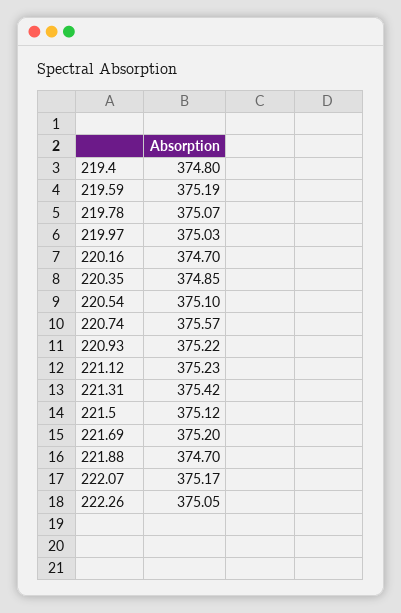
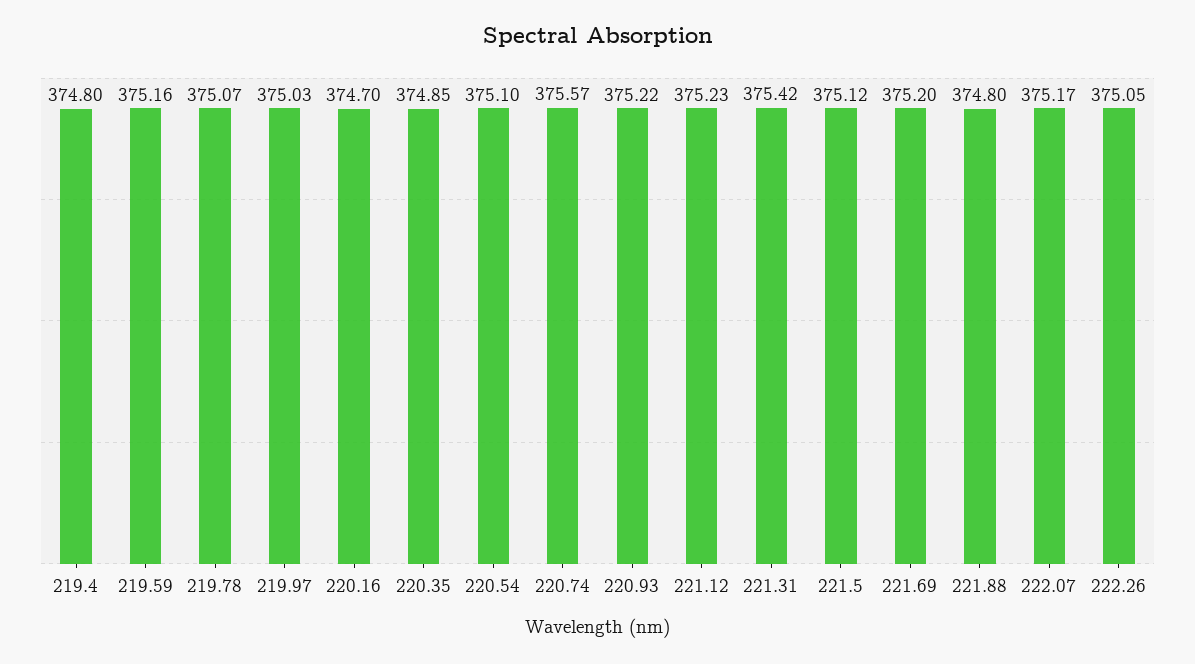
219.59: 375.19 -> 375.16
221.88: 374.7 -> 374.8

